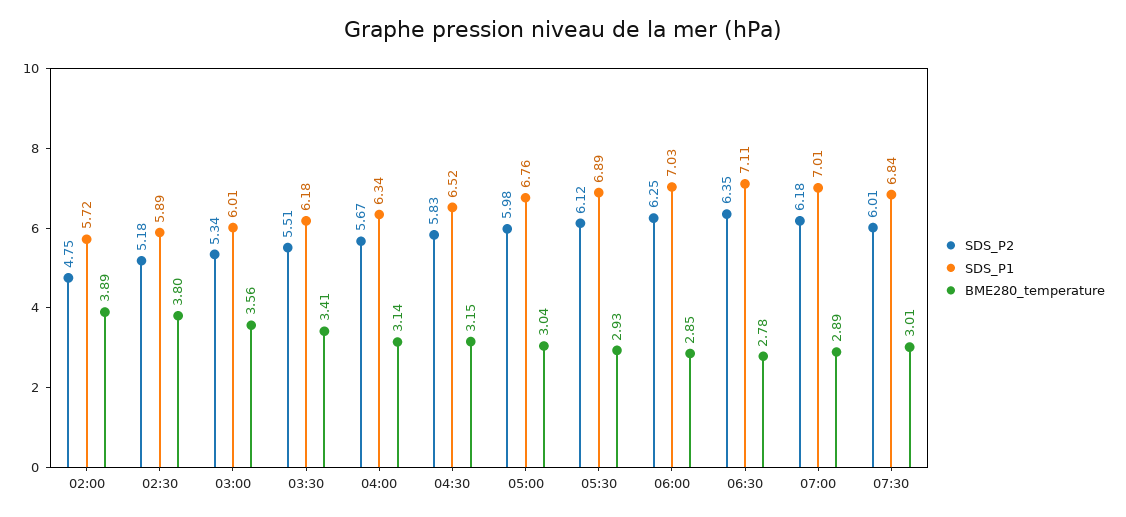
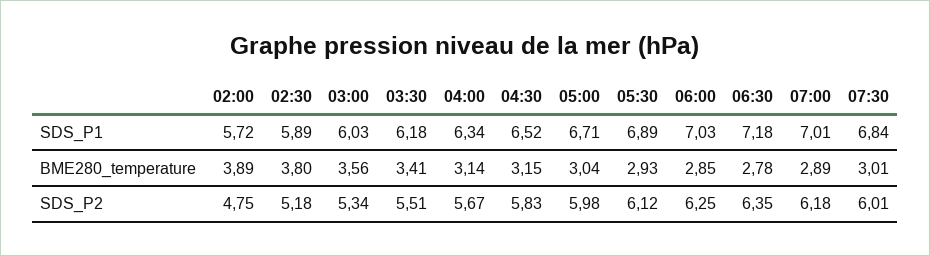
SDS_P1, 03:00: 6.01 -> 6.03
SDS_P1, 05:00: 6.76 -> 6.71
SDS_P1, 06:30: 7.11 -> 7.18

